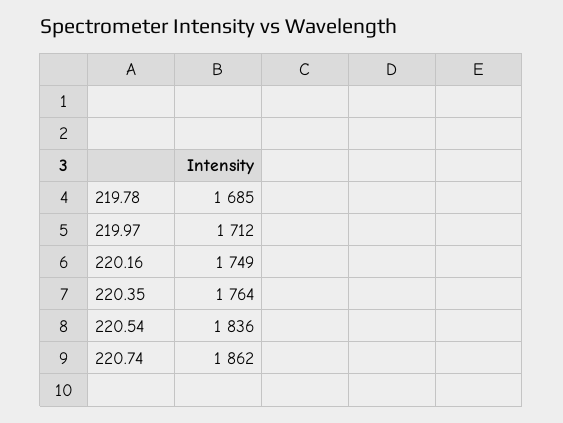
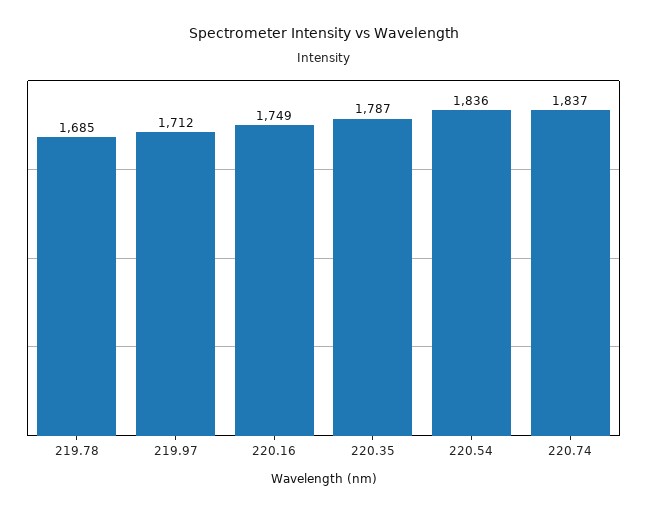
220.35: 1764 -> 1787
220.74: 1862 -> 1837

